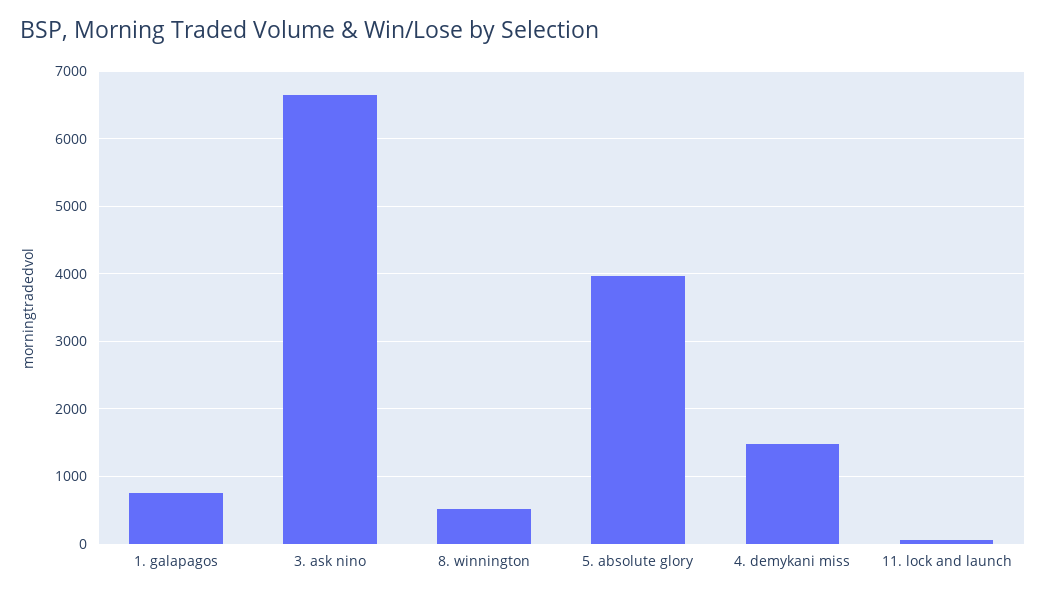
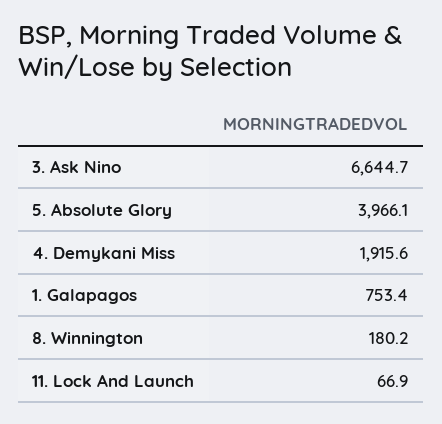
8. winnington: 500 -> 180.2
4. demykani miss: 1500 -> 1915.6

